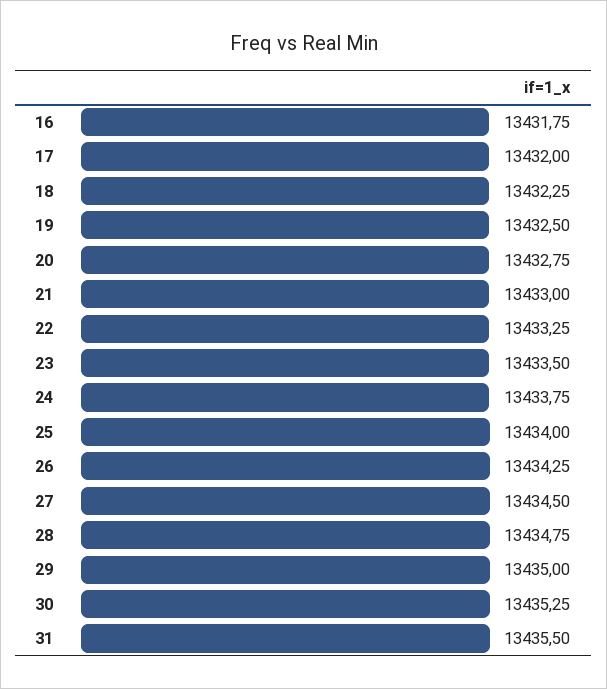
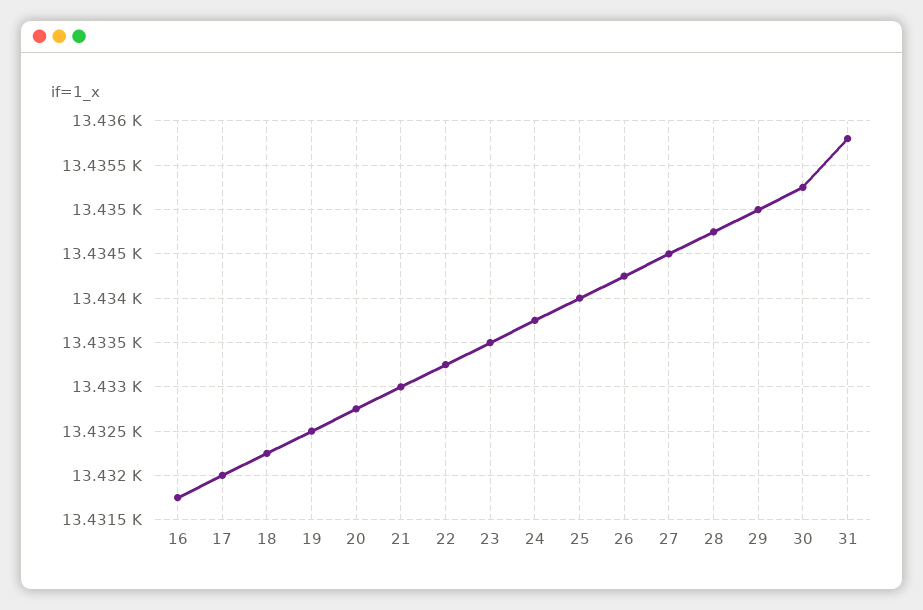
31: 13435.5 -> 13435.8

